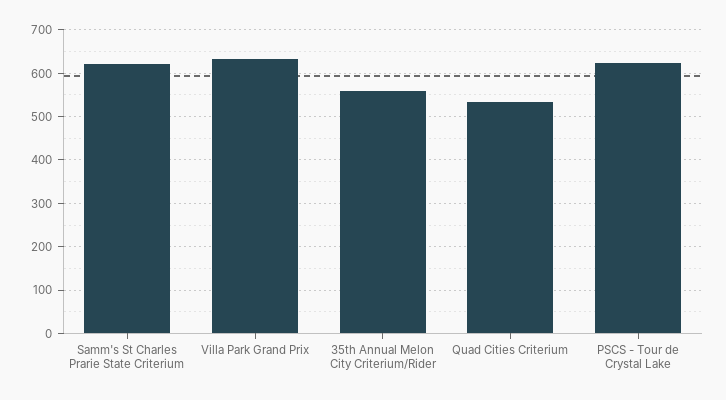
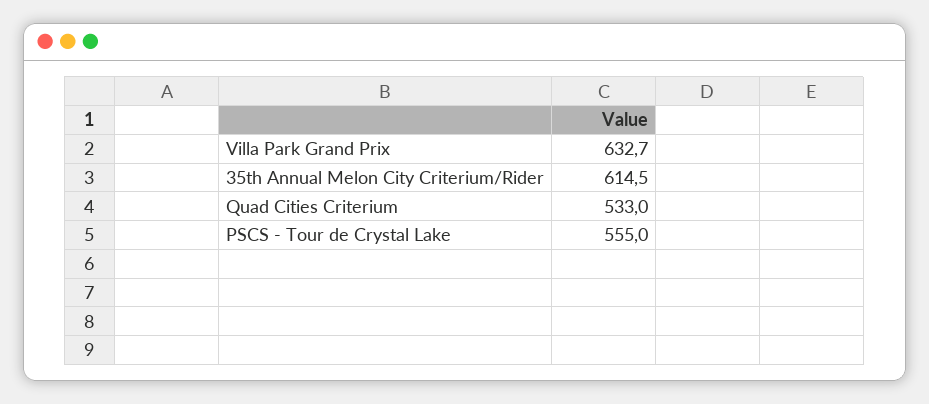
Samm's St Charles Prarie State Criterium: 620 -> none
35th Annual Melon City Criterium/Rider: 560 -> 614.5
PSCS - Tour de Crystal Lake: 620 -> 555

